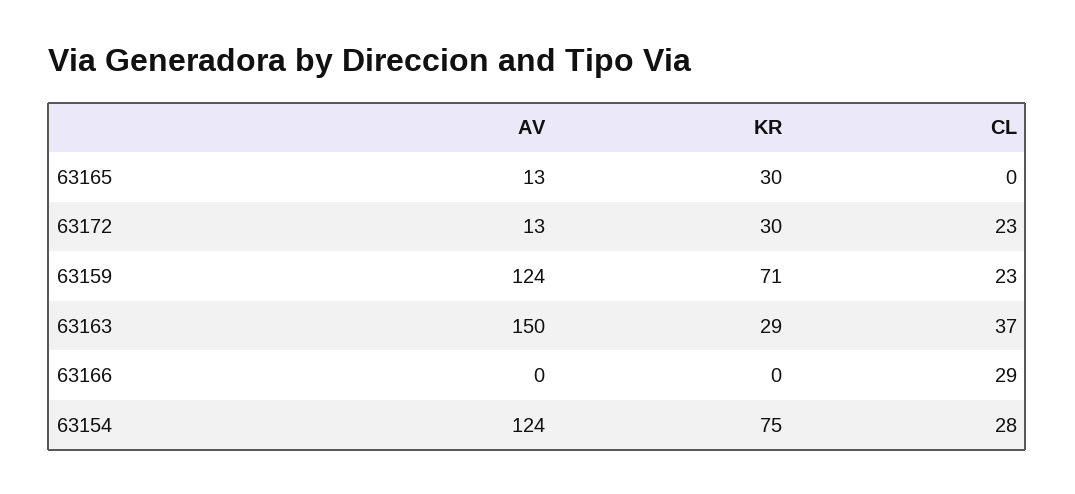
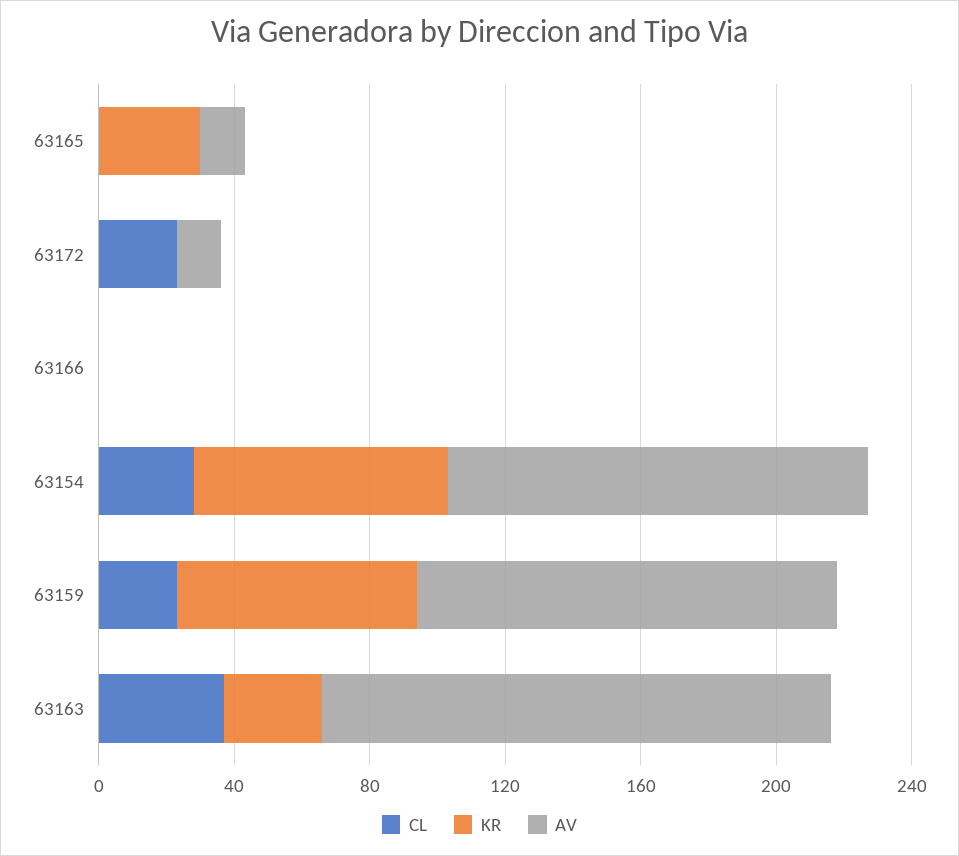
KR, 63172: 30 -> 0
CL, 63166: 29 -> 0

